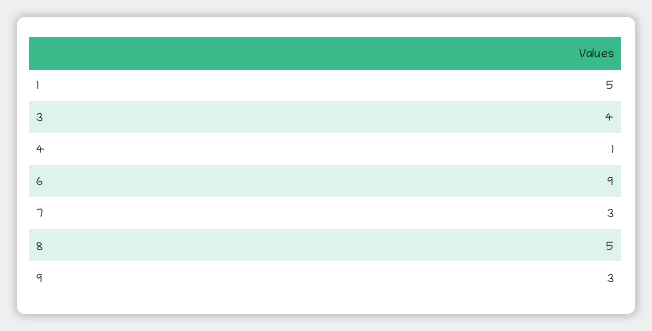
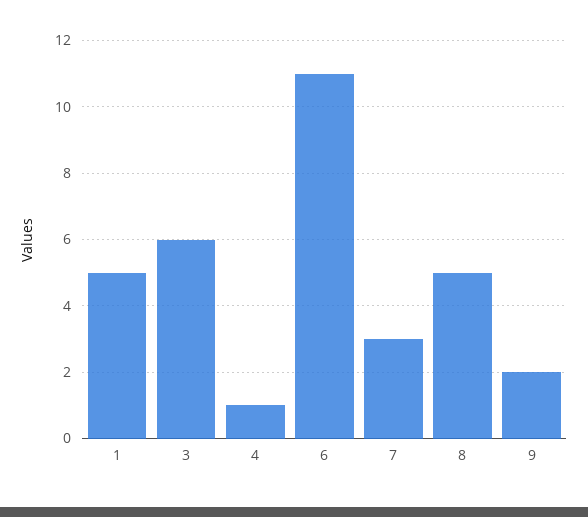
3: 4 -> 6
6: 9 -> 11
9: 3 -> 2

